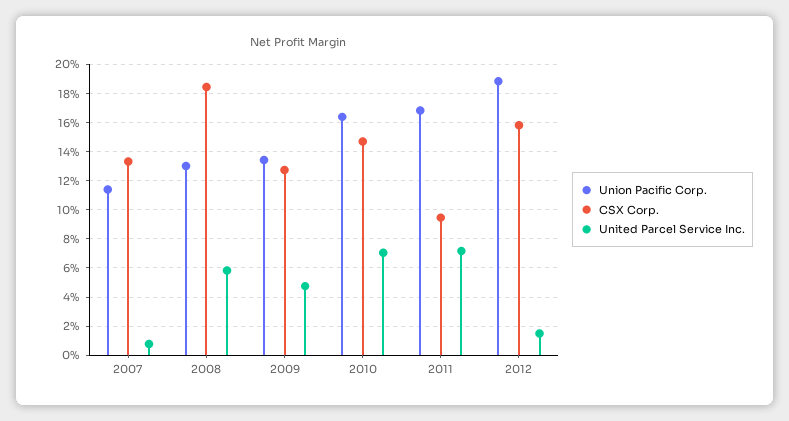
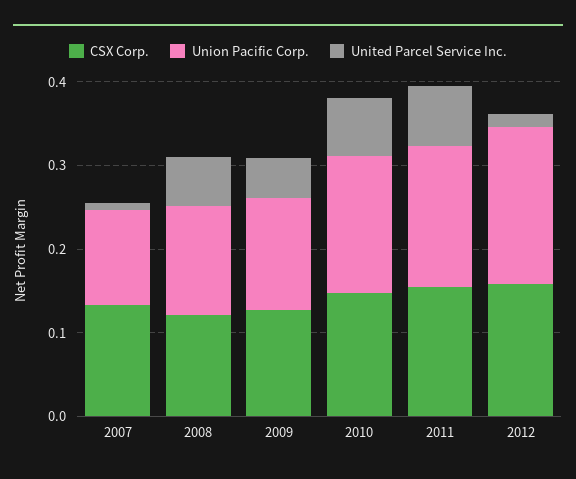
CSX Corp., 2008: 0.185 -> 0.12
CSX Corp., 2011: 0.095 -> 0.16

